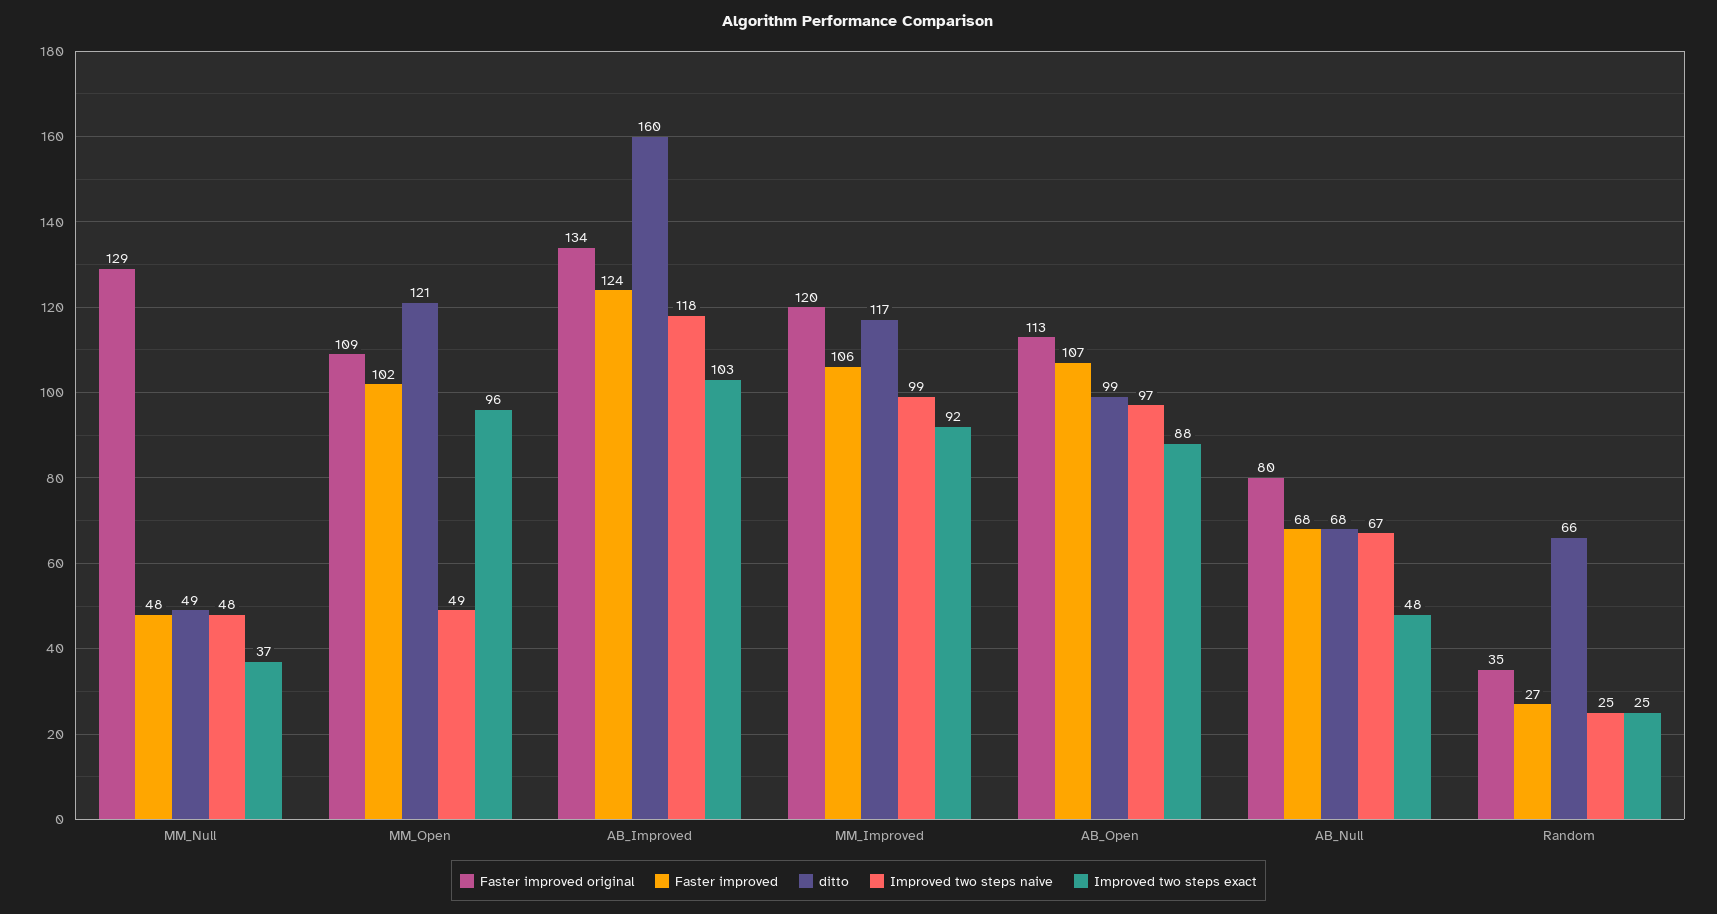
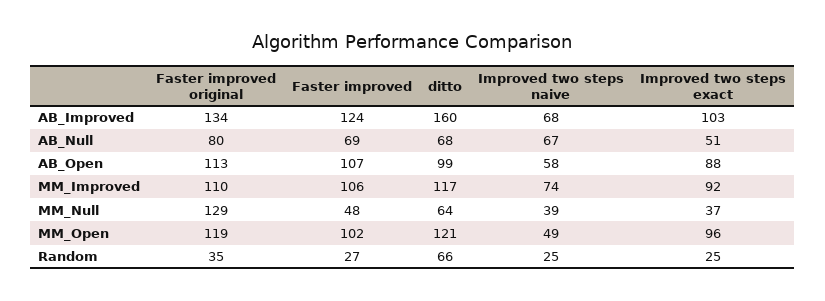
ditto, MM_Null: 49 -> 64
Improved two steps naive, MM_Null: 48 -> 39
Faster improved original, MM_Open: 109 -> 119
Improved two steps naive, AB_Improved: 118 -> 68
Faster improved original, MM_Improved: 120 -> 110
Improved two steps naive, MM_Improved: 99 -> 74
Improved two steps naive, AB_Open: 97 -> 58
Faster improved, AB_Null: 68 -> 69
Improved two steps exact, AB_Null: 48 -> 51

